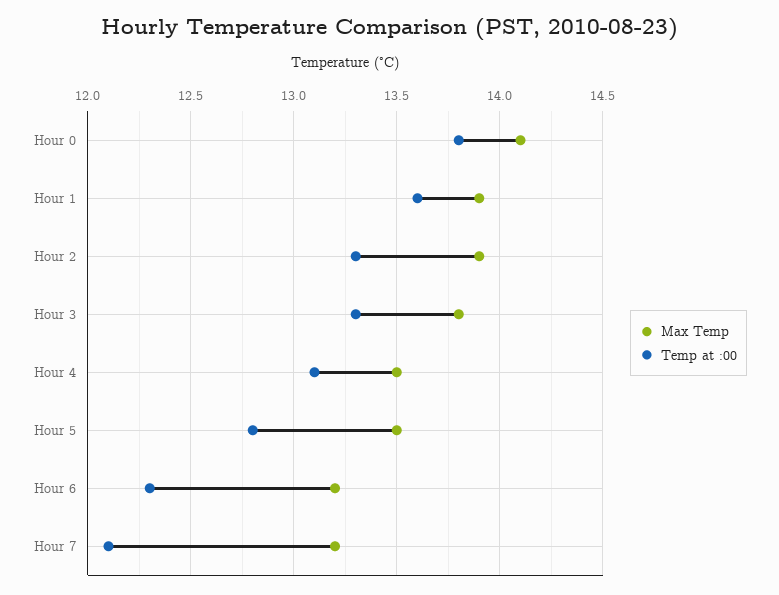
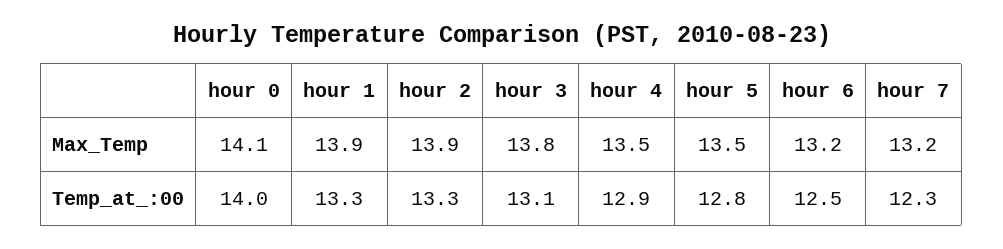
Temp at :00, Hour 0: 13.8 -> 14
Temp at :00, Hour 1: 13.6 -> 13.3
Temp at :00, Hour 3: 13.3 -> 13.1
Temp at :00, Hour 4: 13.1 -> 12.9
Temp at :00, Hour 6: 12.3 -> 12.5
Temp at :00, Hour 7: 12.1 -> 12.3

